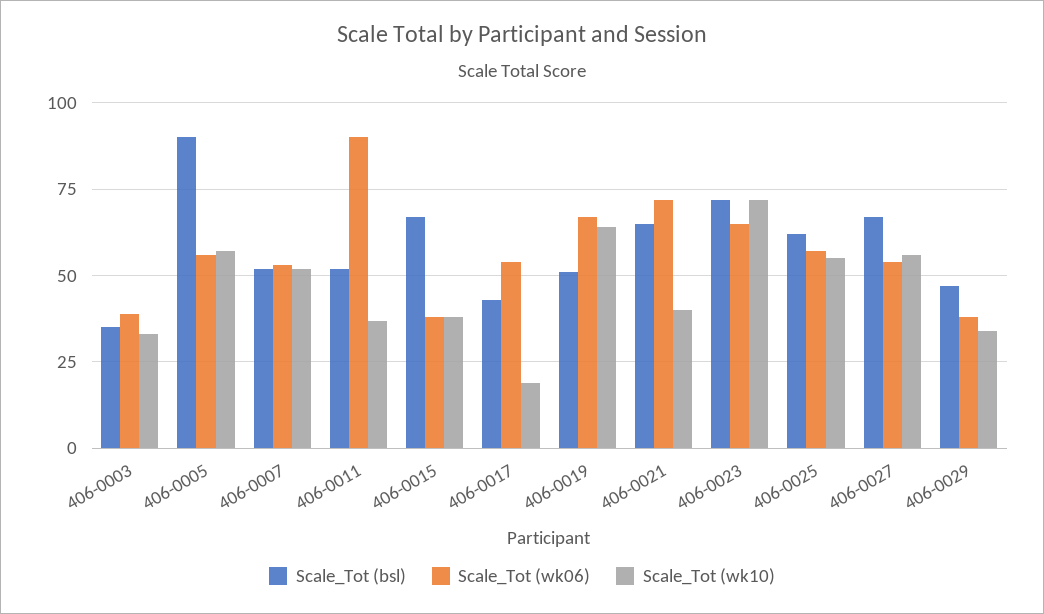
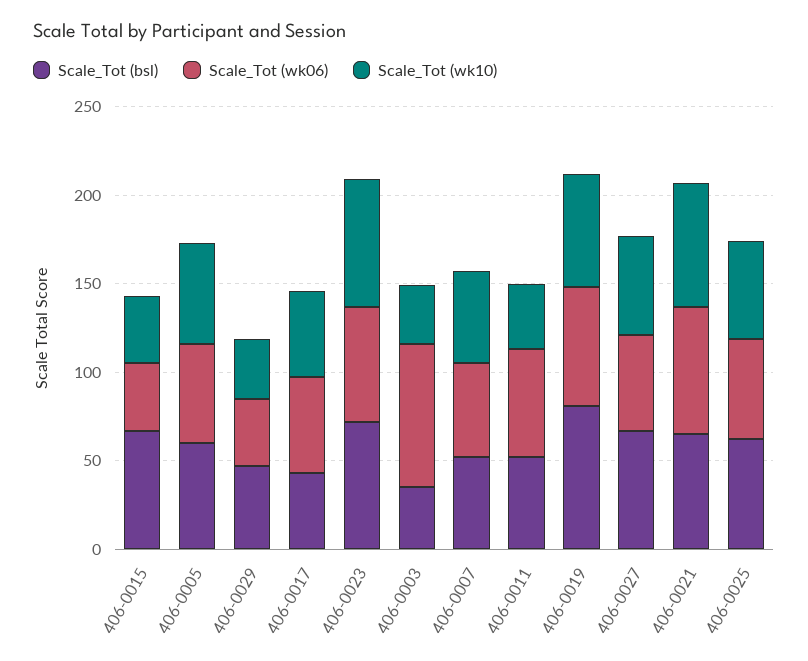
Scale_Tot (wk06), 406-0003: 40 -> 80
Scale_Tot (bsl), 406-0005: 90 -> 60
Scale_Tot (wk06), 406-0011: 90 -> 60
Scale_Tot (wk10), 406-0017: 20 -> 50
Scale_Tot (bsl), 406-0019: 50 -> 80
Scale_Tot (wk10), 406-0021: 40 -> 70

